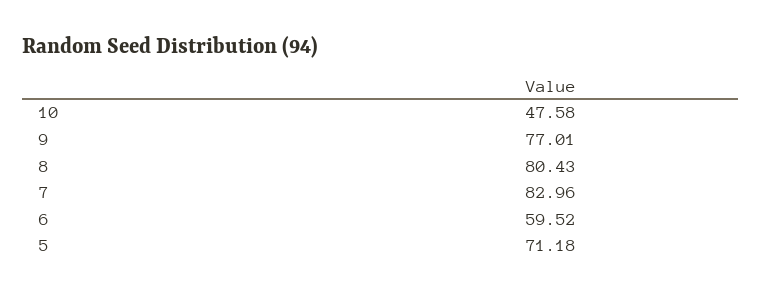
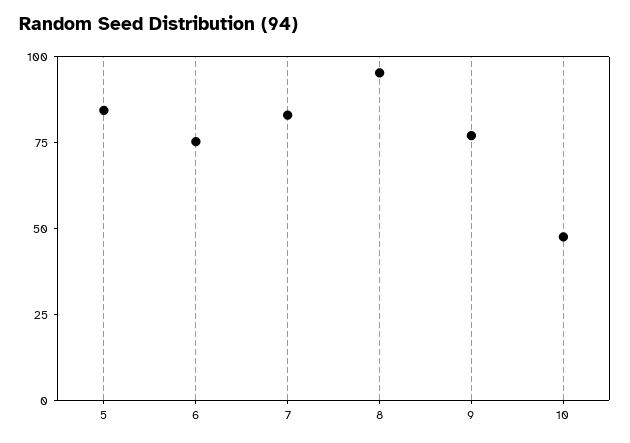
8: 80.43 -> 95
6: 59.52 -> 75
5: 71.18 -> 85

